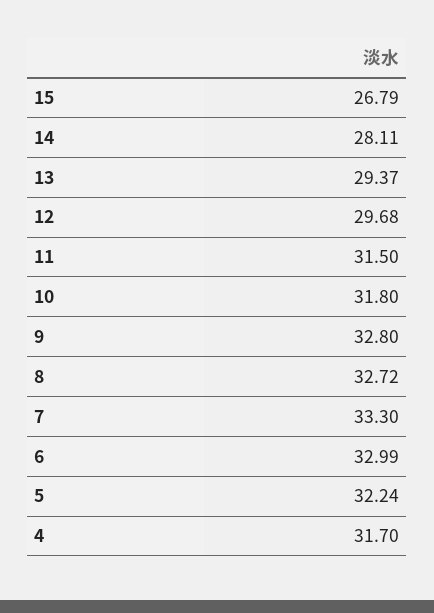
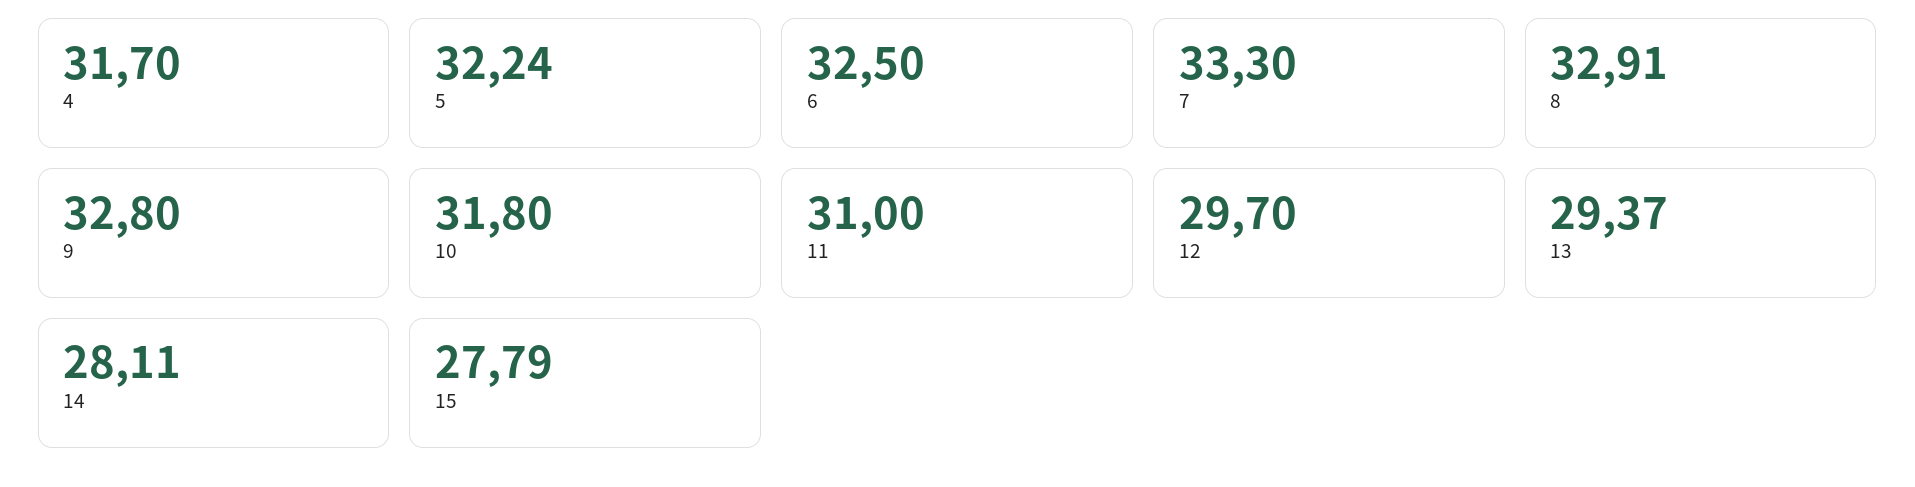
15: 26.79 -> 27.79
12: 29.68 -> 29.7
11: 31.5 -> 31
8: 32.72 -> 32.91
6: 32.99 -> 32.5

